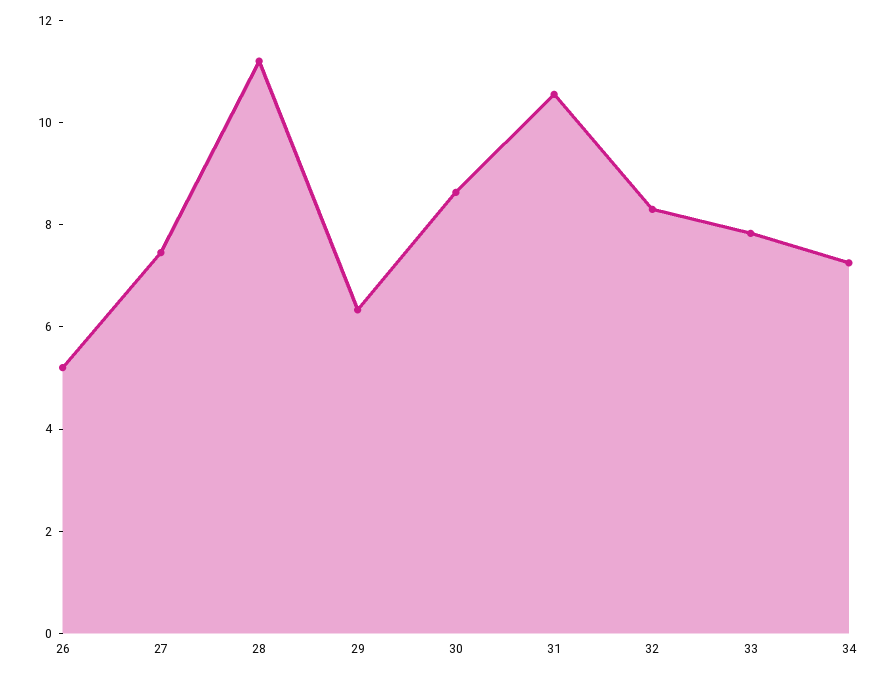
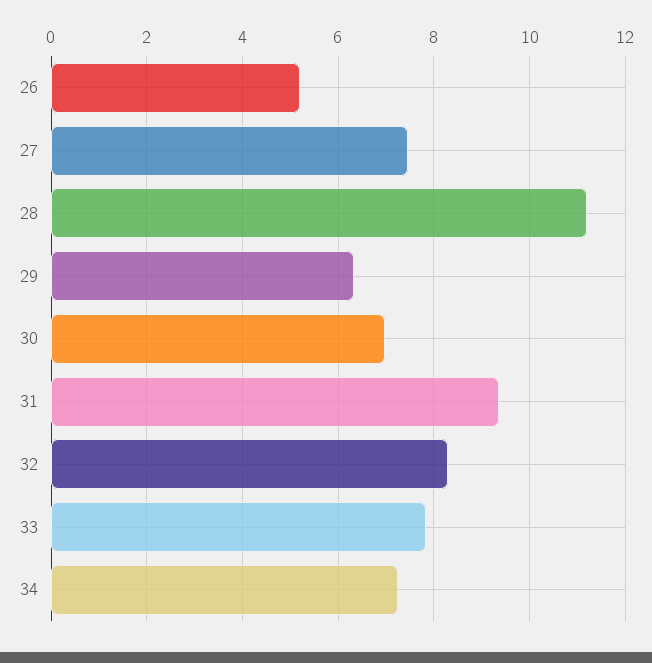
30: 8.5 -> 7
31: 10.5 -> 9.4

